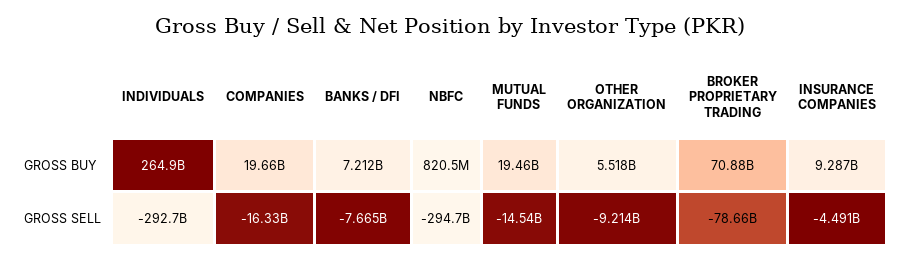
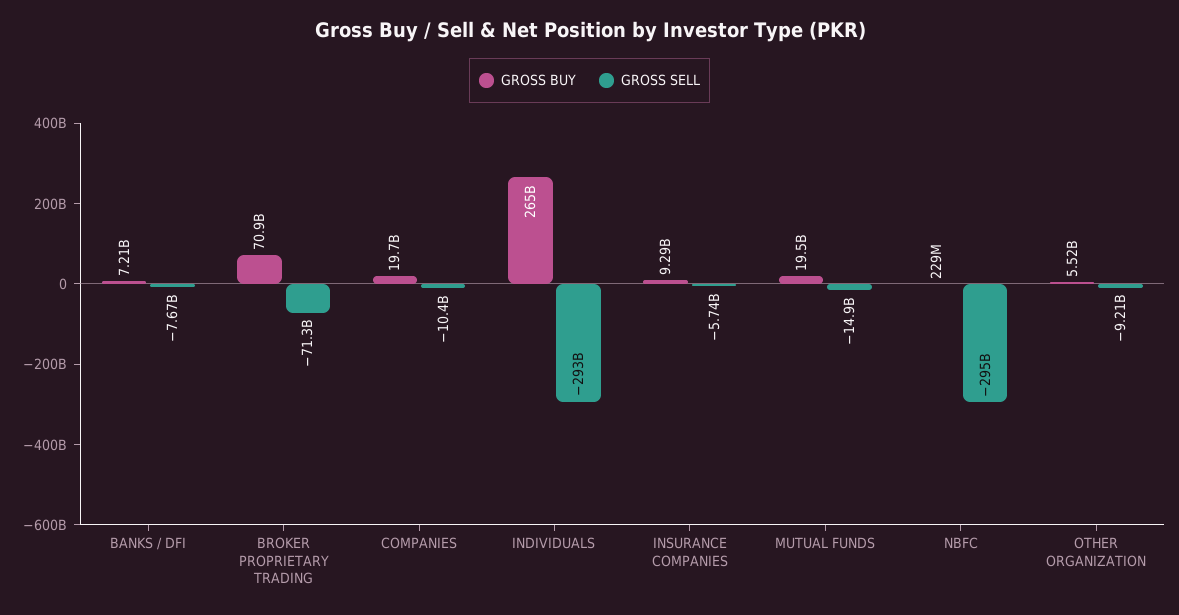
GROSS BUY, NBFC: 820500000 -> 229000000
GROSS SELL, COMPANIES: -16330000000 -> -10400000000
GROSS SELL, MUTUAL FUNDS: -14540000000 -> -14900000000
GROSS SELL, BROKER PROPRIETARY TRADING: -78660000000 -> -71300000000
GROSS SELL, INSURANCE COMPANIES: -4491000000 -> -5740000000

